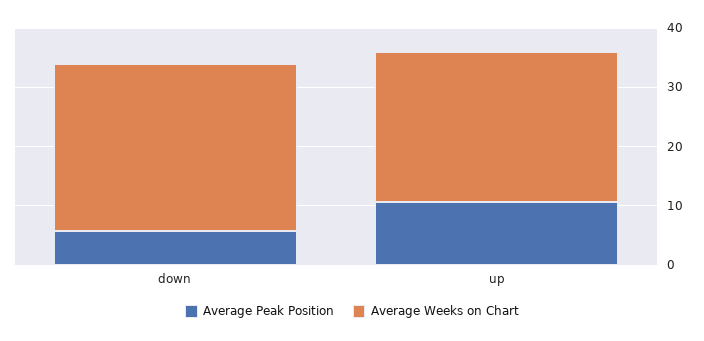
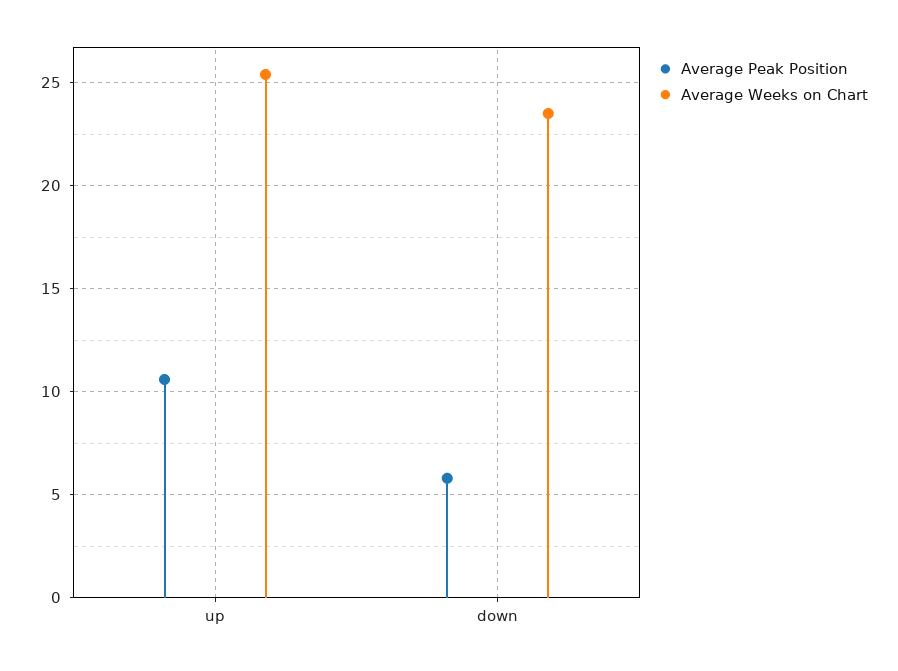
Average Weeks on Chart, down: 28 -> 23.5

